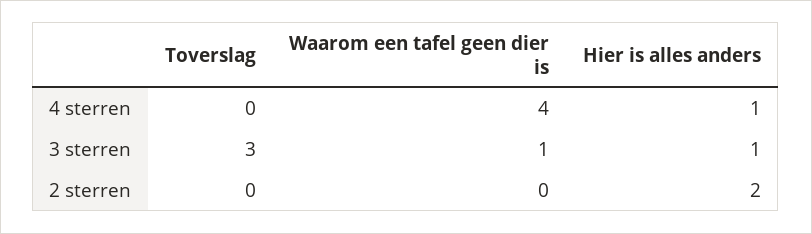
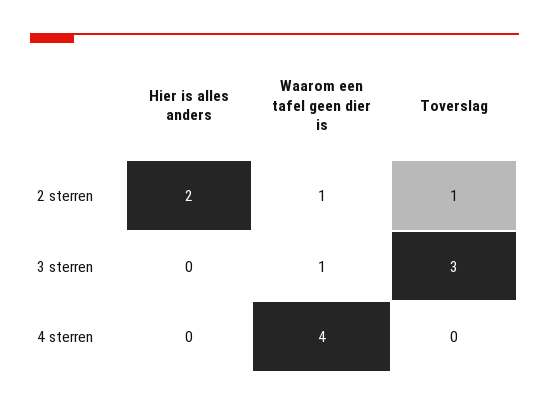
Hier is alles anders, 4 sterren: 1 -> 0
Hier is alles anders, 3 sterren: 1 -> 0
Toverslag, 2 sterren: 0 -> 1
Waarom een tafel geen dier is, 2 sterren: 0 -> 1

